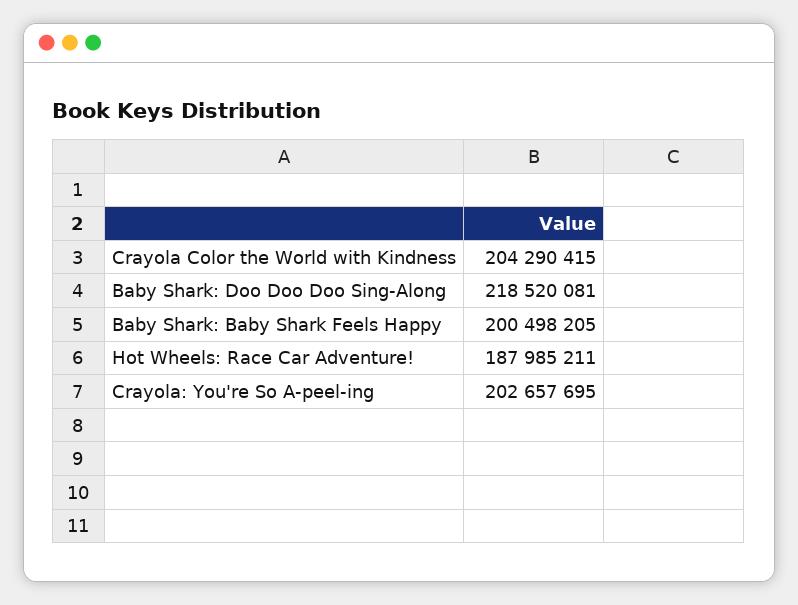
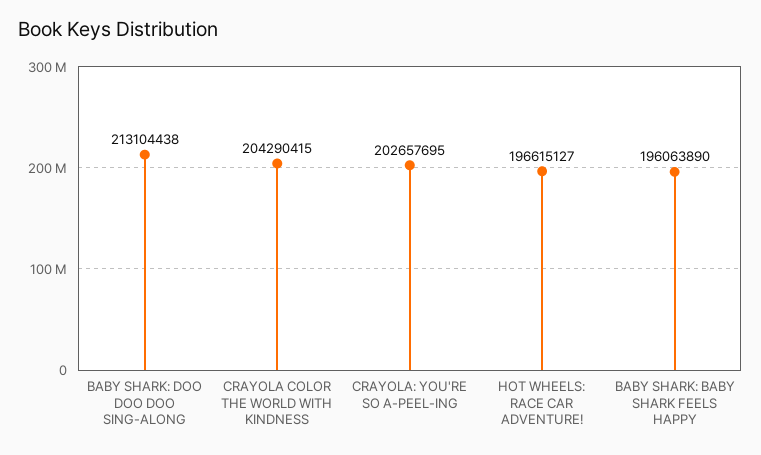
Baby Shark: Doo Doo Doo Sing-Along: 218520081 -> 213104438
Baby Shark: Baby Shark Feels Happy: 200498205 -> 196063890
Hot Wheels: Race Car Adventure!: 187985211 -> 196615127

